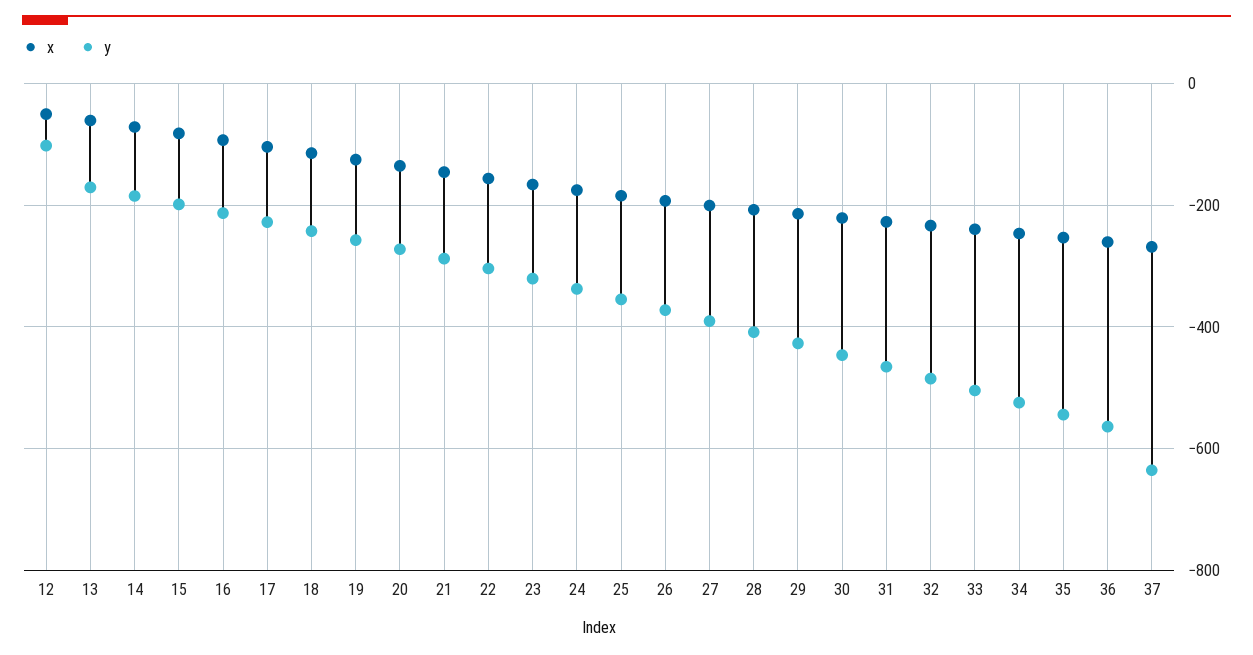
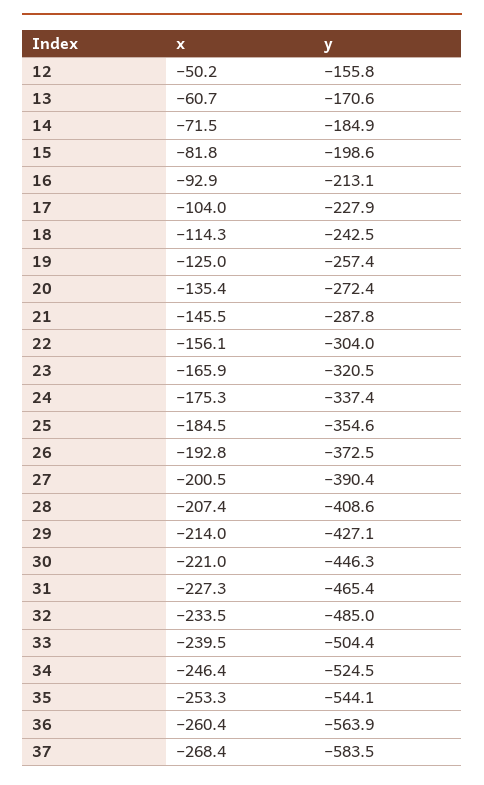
y, 12: -100 -> -155.8
y, 37: -640 -> -583.5

